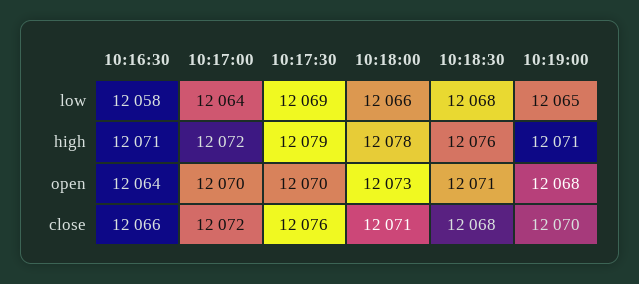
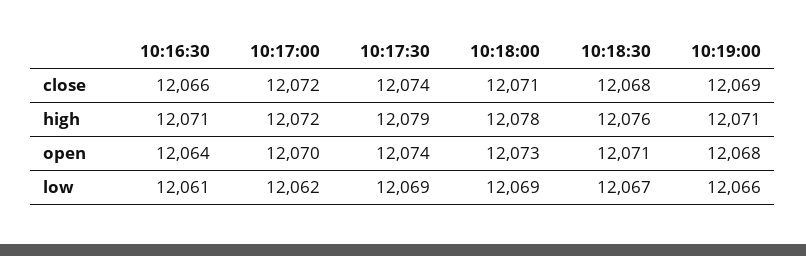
10:16:30, low: 12058 -> 12061
10:17:00, low: 12064 -> 12062
10:18:00, low: 12066 -> 12069
10:18:30, low: 12068 -> 12067
10:19:00, low: 12065 -> 12066
10:17:30, open: 12070 -> 12074
10:17:30, close: 12076 -> 12074
10:19:00, close: 12070 -> 12069

